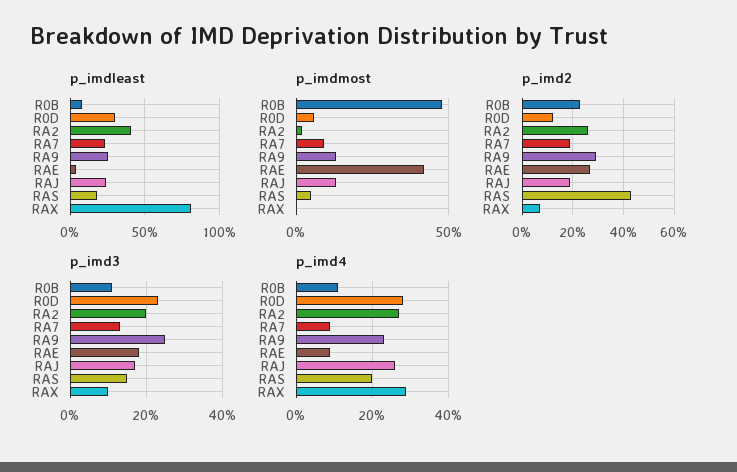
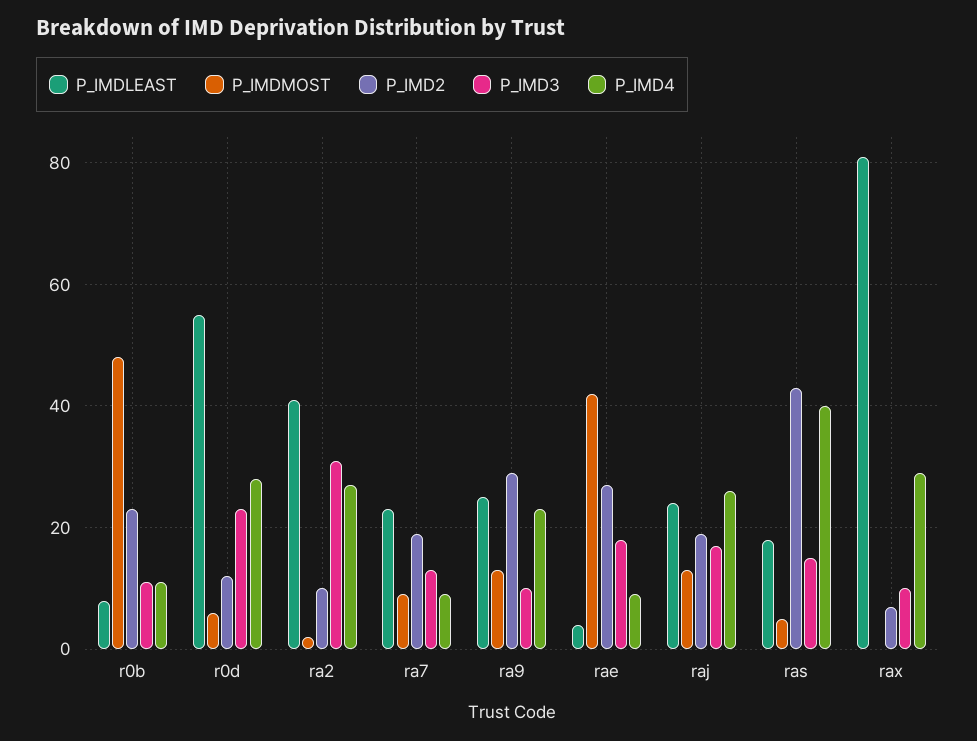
p_imdleast, R0D: 30 -> 55
p_imd2, RA2: 25 -> 10
p_imd3, RA2: 20 -> 30
p_imd3, RA9: 25 -> 10
p_imd4, RAS: 20 -> 40

